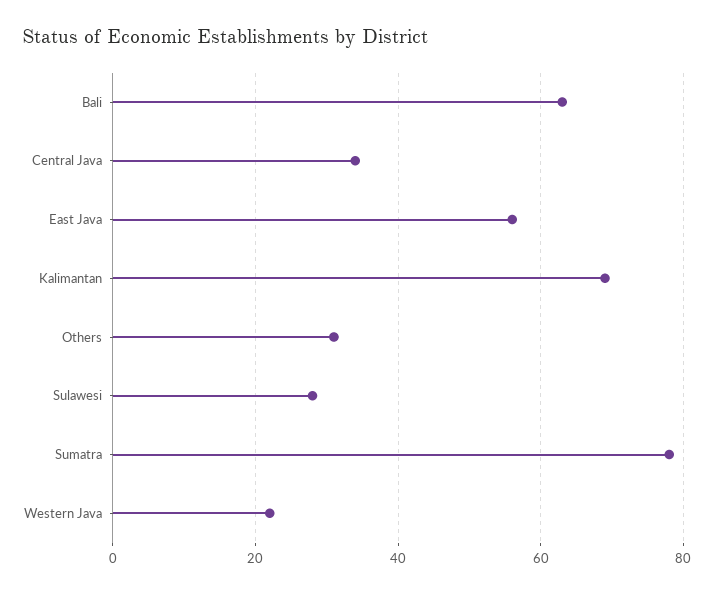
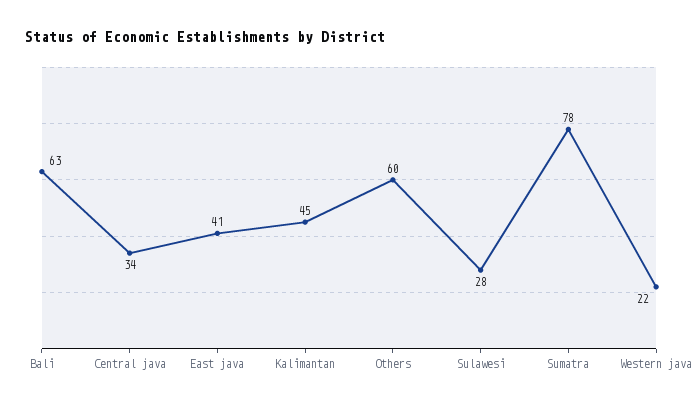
East Java: 55 -> 41
Kalimantan: 70 -> 45
Others: 30 -> 60

